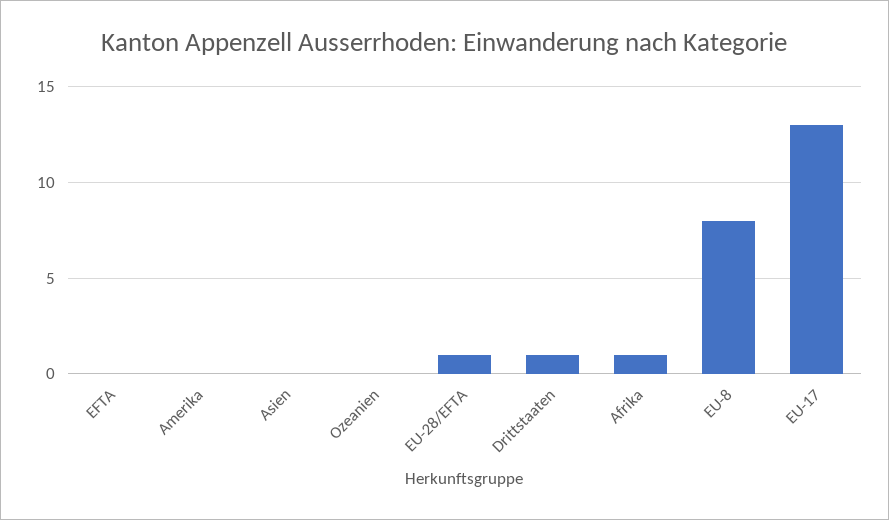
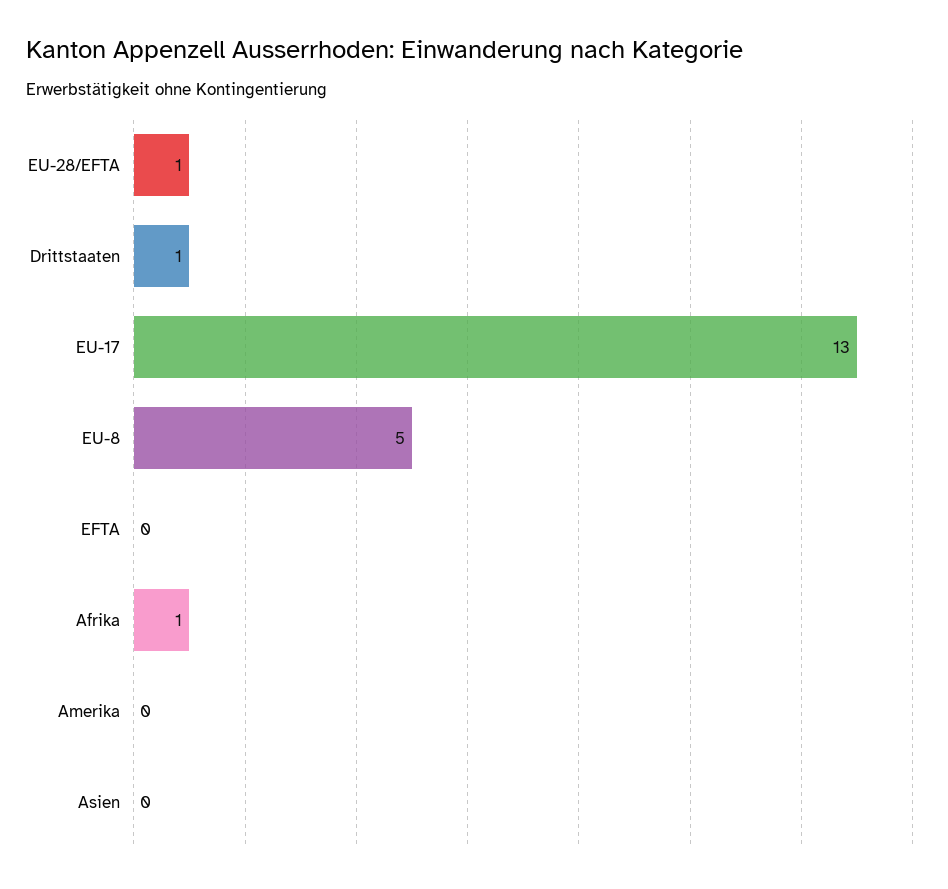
Ozeanien: 0 -> none
EU-8: 8 -> 5

